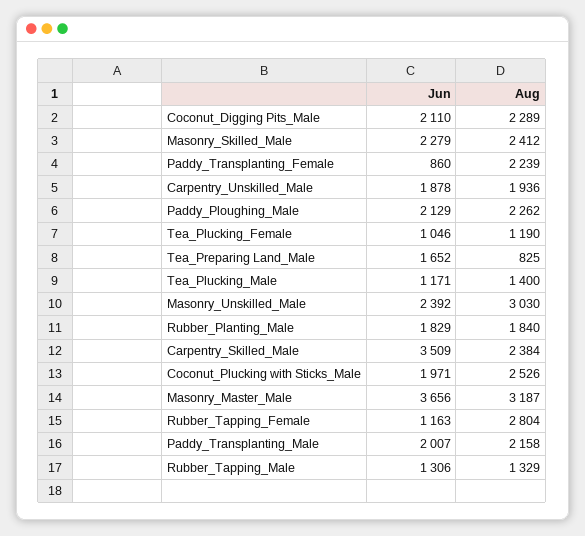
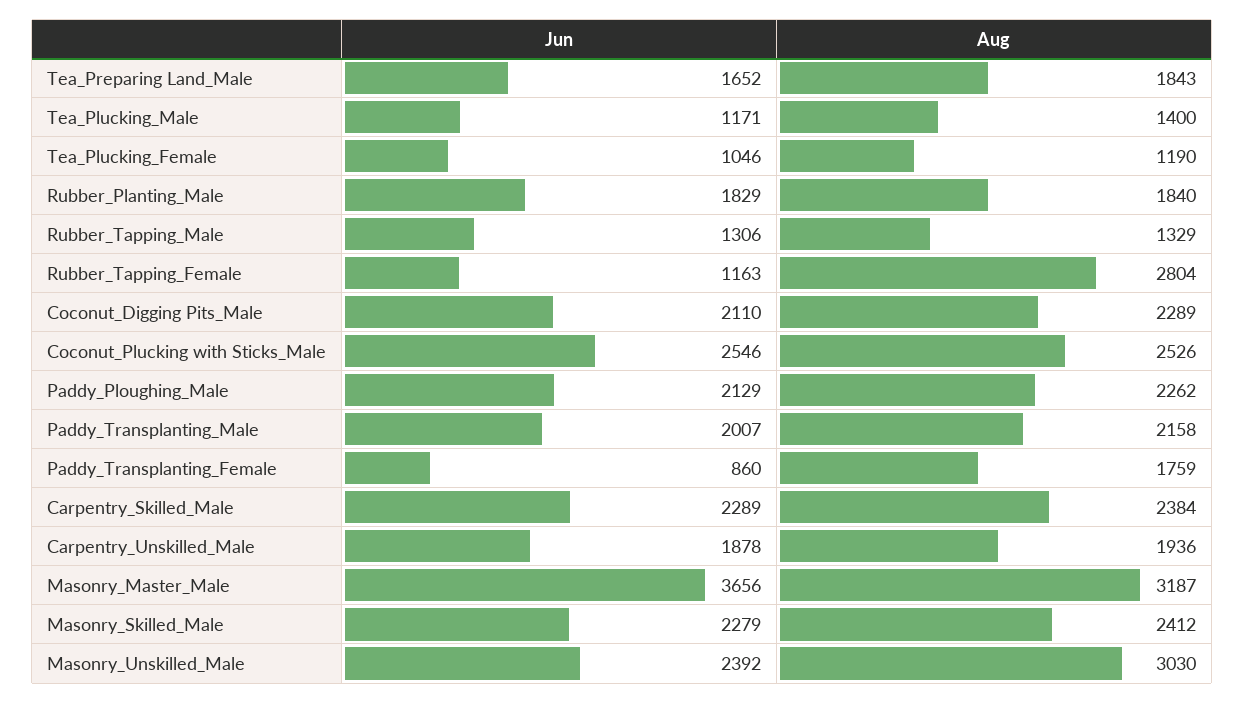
Aug, Paddy_Transplanting_Female: 2239 -> 1759
Aug, Tea_Preparing Land_Male: 825 -> 1843
Jun, Carpentry_Skilled_Male: 3509 -> 2289
Jun, Coconut_Plucking with Sticks_Male: 1971 -> 2546

